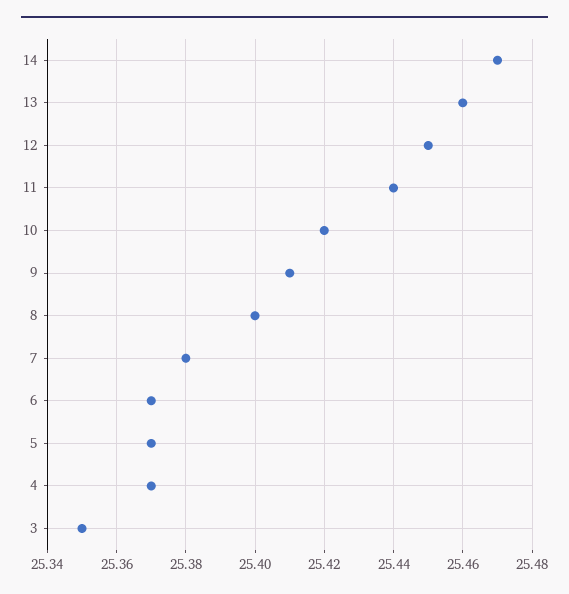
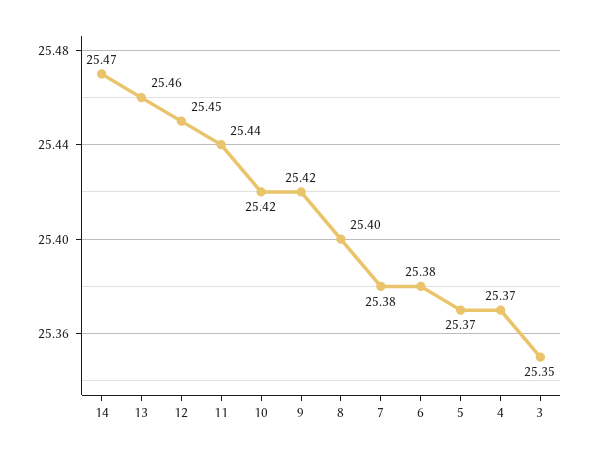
9: 25.41 -> 25.42
6: 25.37 -> 25.38

